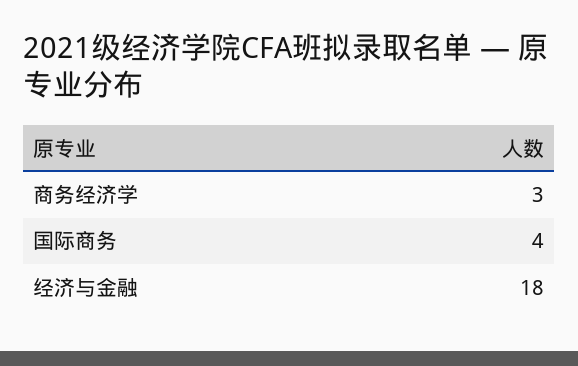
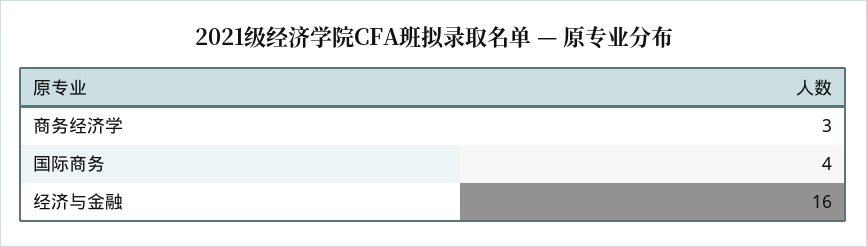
经济与金融: 18 -> 16

